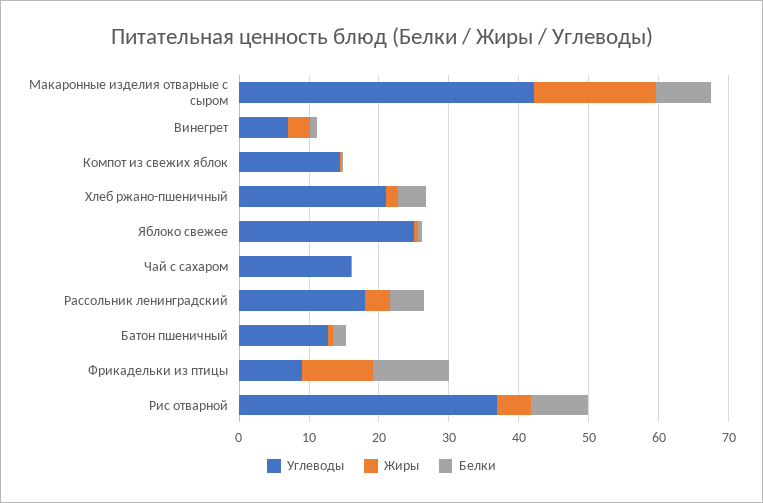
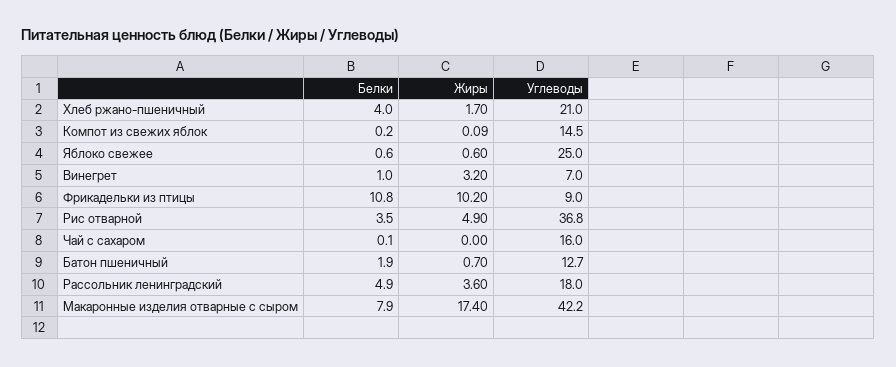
Белки, Рис отварной: 8 -> 3.5

